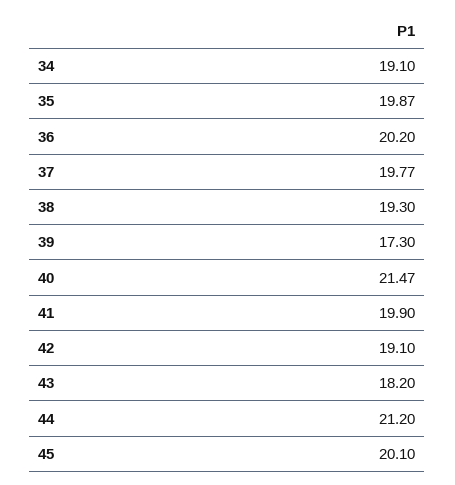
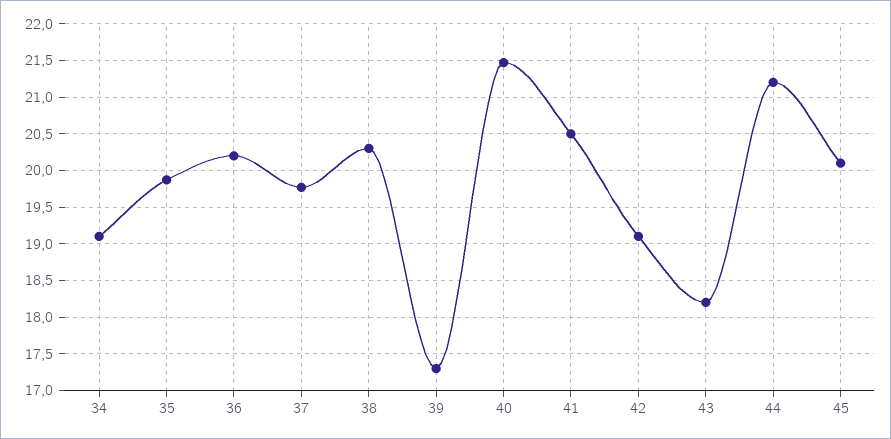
38: 19.3 -> 20.3
41: 19.9 -> 20.5

